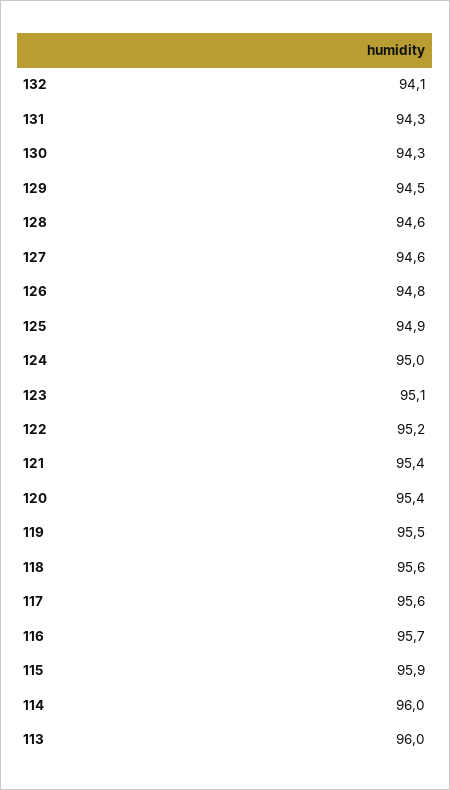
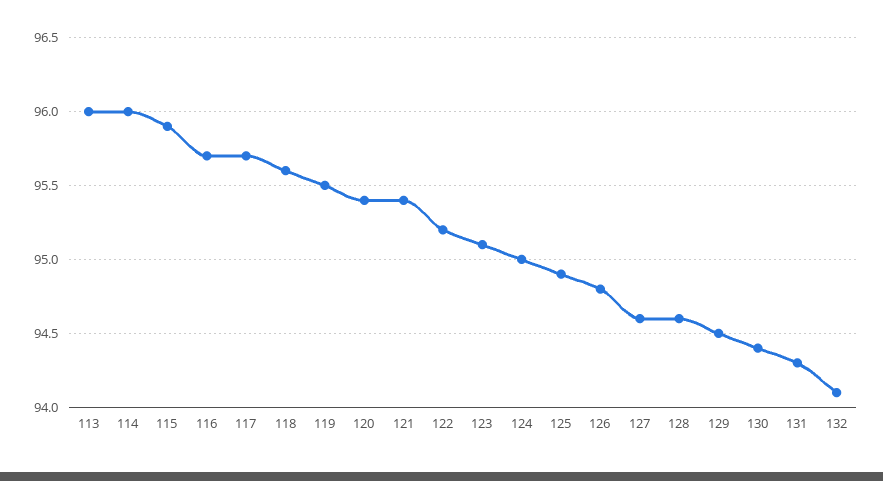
130: 94.3 -> 94.4
117: 95.6 -> 95.7

